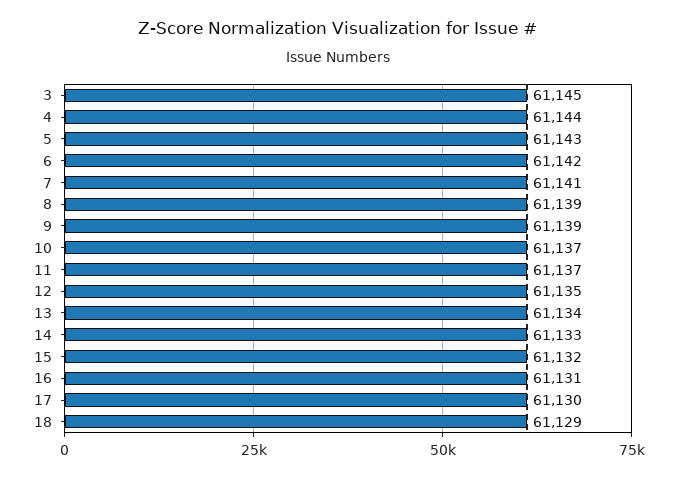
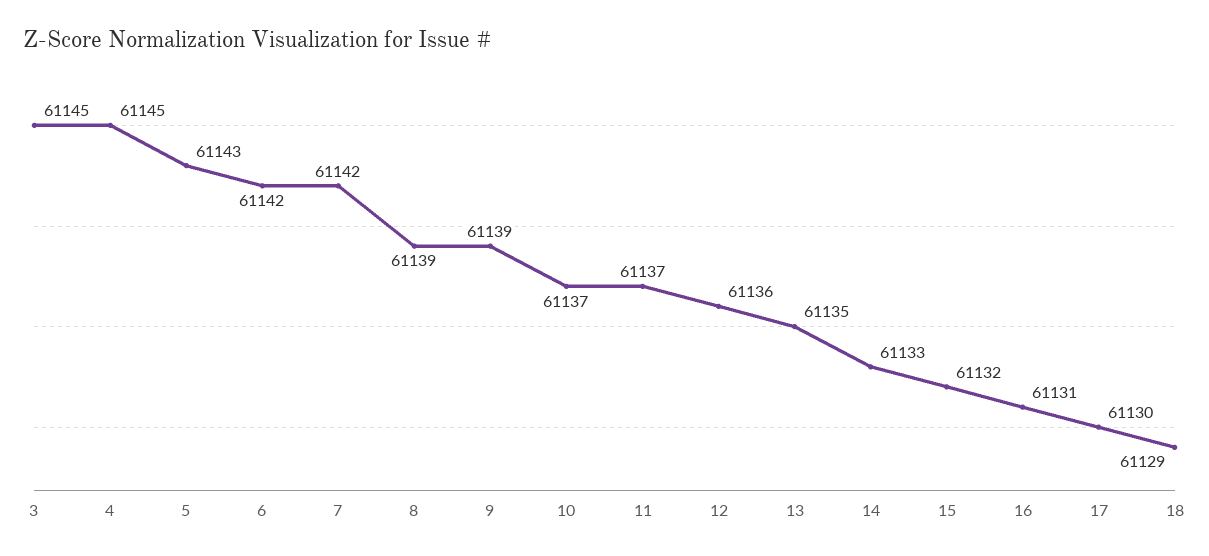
4: 61144 -> 61145
7: 61141 -> 61142
12: 61135 -> 61136
13: 61134 -> 61135

